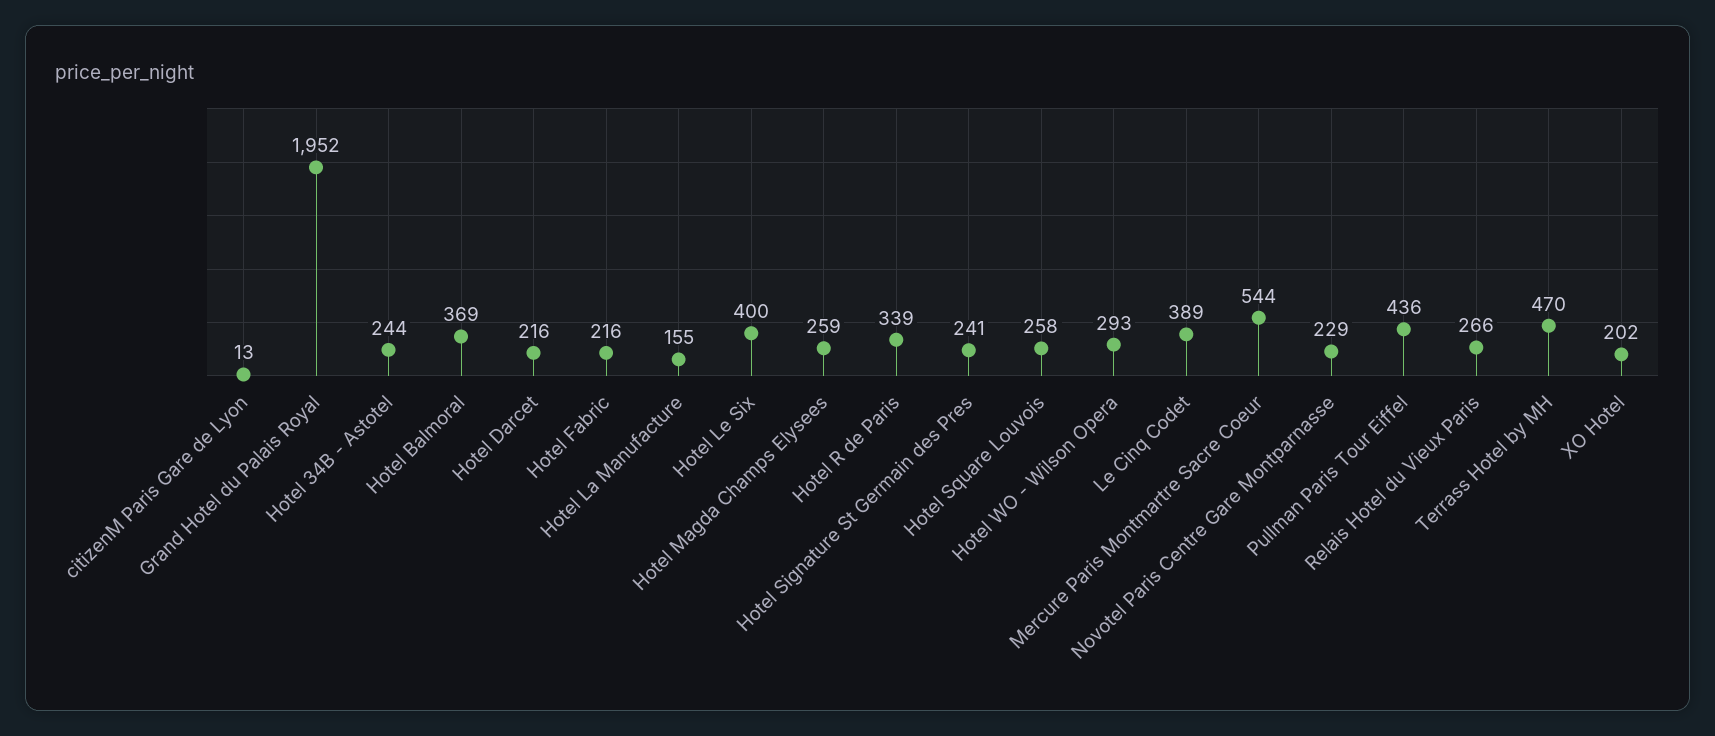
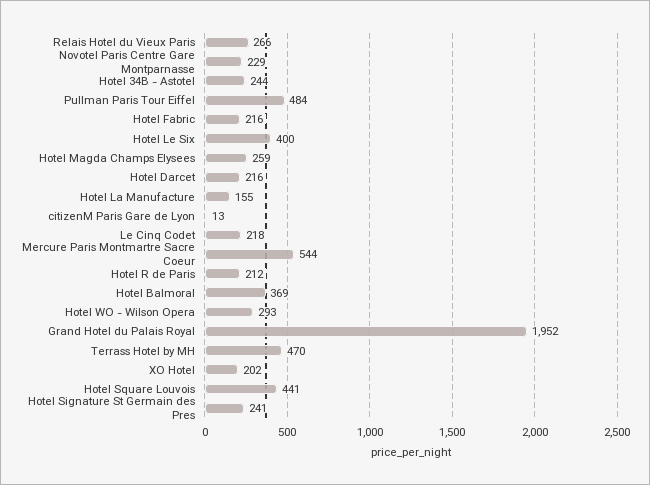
Hotel R de Paris: 339 -> 212
Hotel Square Louvois: 258 -> 441
Le Cinq Codet: 389 -> 218
Pullman Paris Tour Eiffel: 436 -> 484

